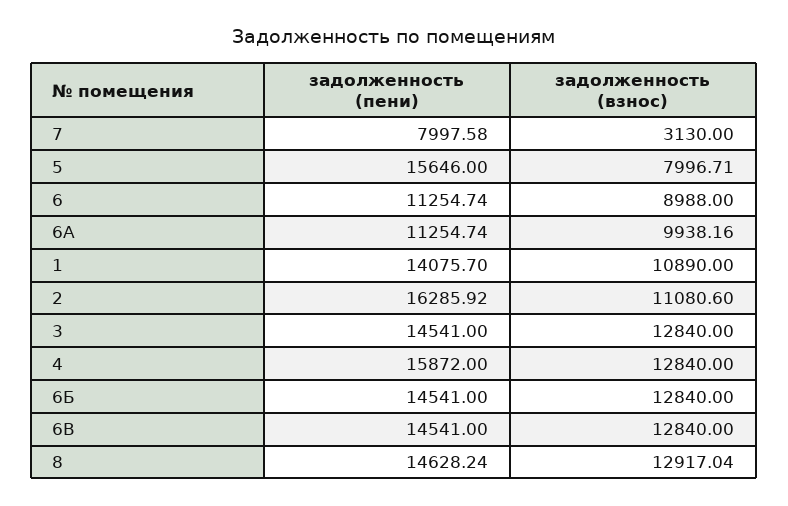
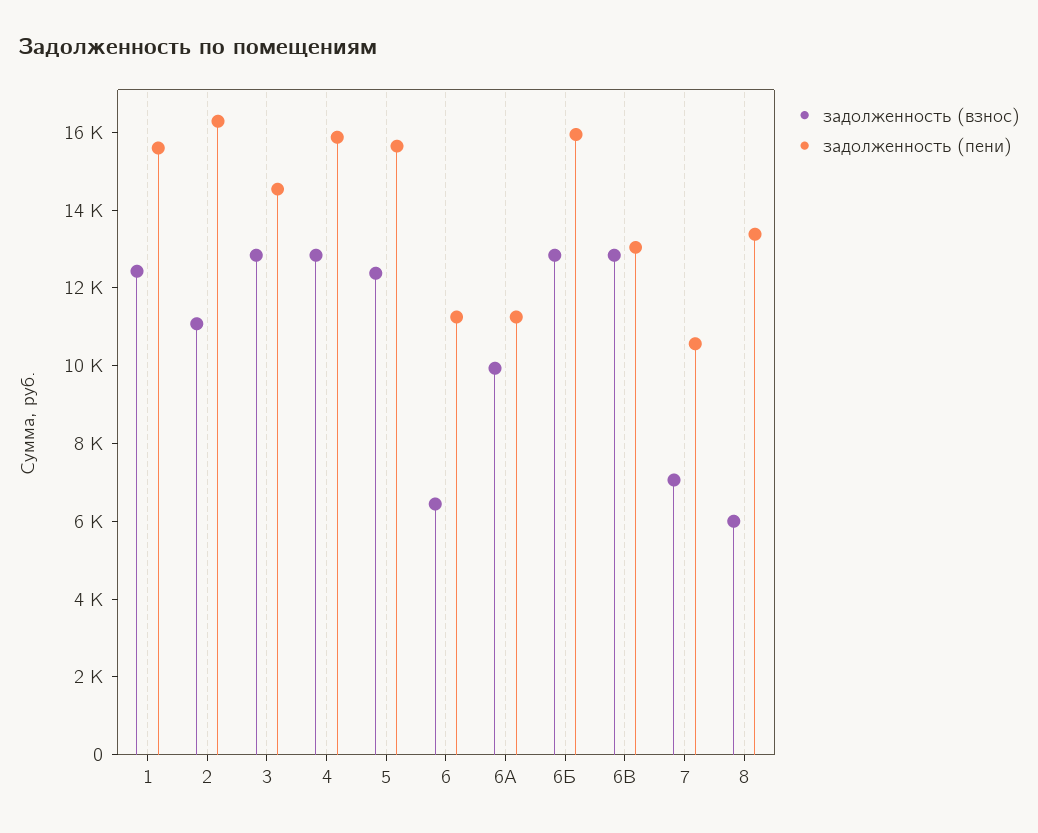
задолженность (пени), 7: 7997.58 -> 10500
задолженность (взнос), 7: 3130 -> 7000
задолженность (взнос), 5: 7996.71 -> 12500
задолженность (взнос), 6: 8988 -> 6500
задолженность (пени), 1: 14075.7 -> 15500
задолженность (взнос), 1: 10890 -> 12500
задолженность (пени), 6Б: 14541 -> 16000
задолженность (пени), 6В: 14541 -> 13000
задолженность (пени), 8: 14628.24 -> 13500
задолженность (взнос), 8: 12917.04 -> 6000

